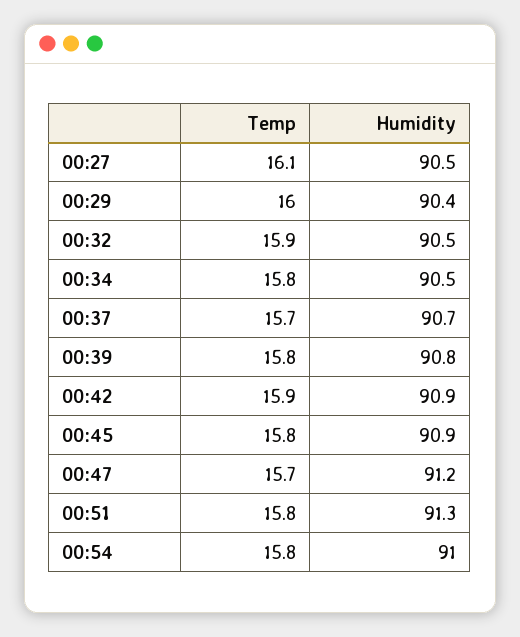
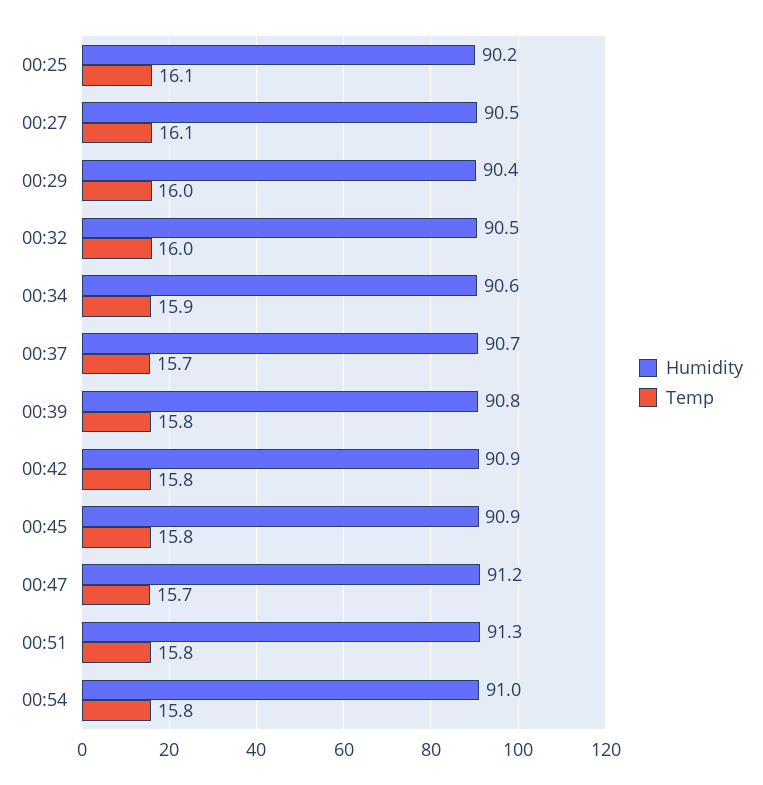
Temp, 00:32: 15.9 -> 16
Temp, 00:34: 15.8 -> 15.9
Humidity, 00:34: 90.5 -> 90.6
Temp, 00:42: 15.9 -> 15.8
Humidity, 00:25: none -> 90.2
Temp, 00:25: none -> 16.1

